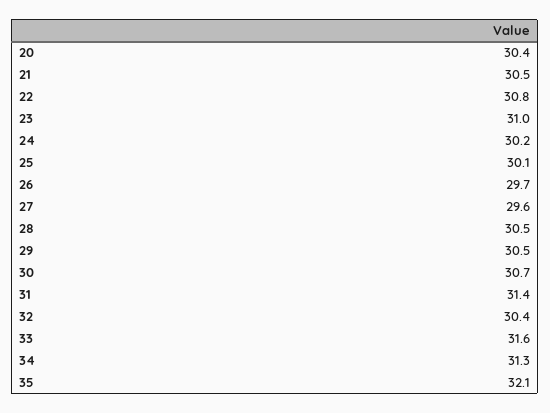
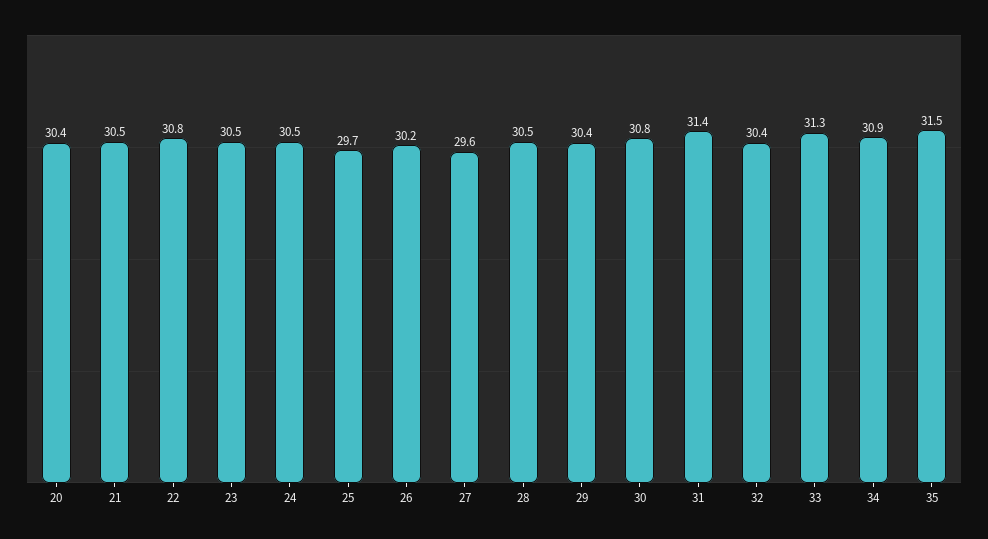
23: 31 -> 30.5
24: 30.2 -> 30.5
25: 30.1 -> 29.7
26: 29.7 -> 30.2
29: 30.5 -> 30.4
30: 30.7 -> 30.8
33: 31.6 -> 31.3
34: 31.3 -> 30.9
35: 32.1 -> 31.5

